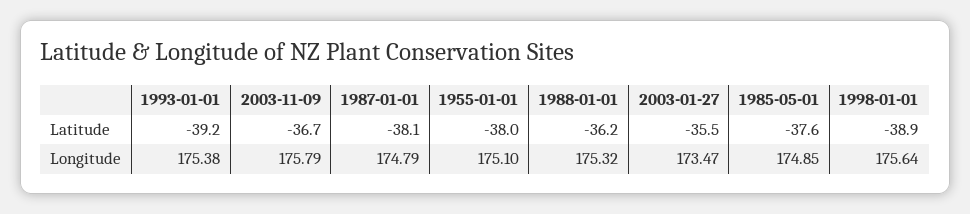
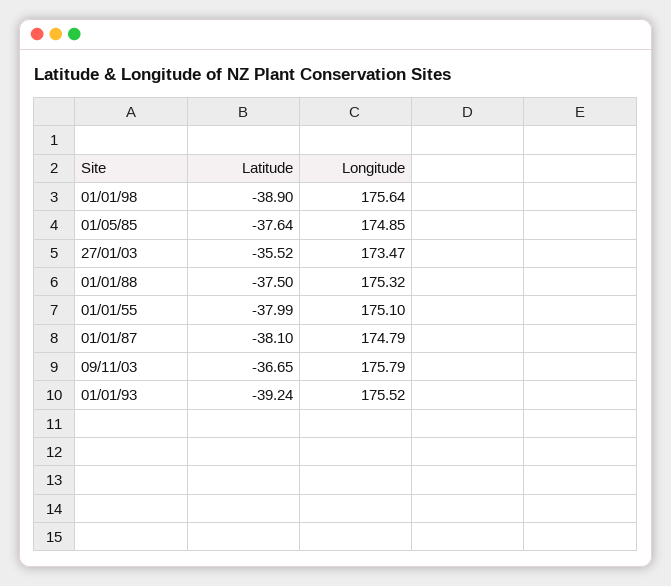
1988-01-01, Latitude: -36.2 -> -37.5
1993-01-01, Longitude: 175.38 -> 175.52

